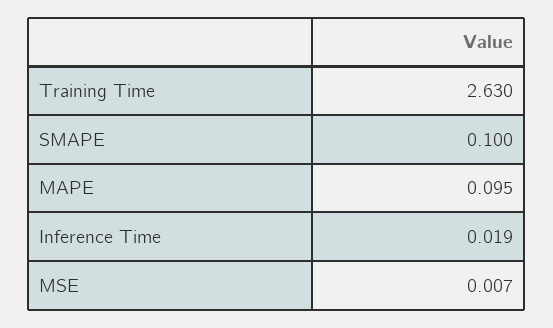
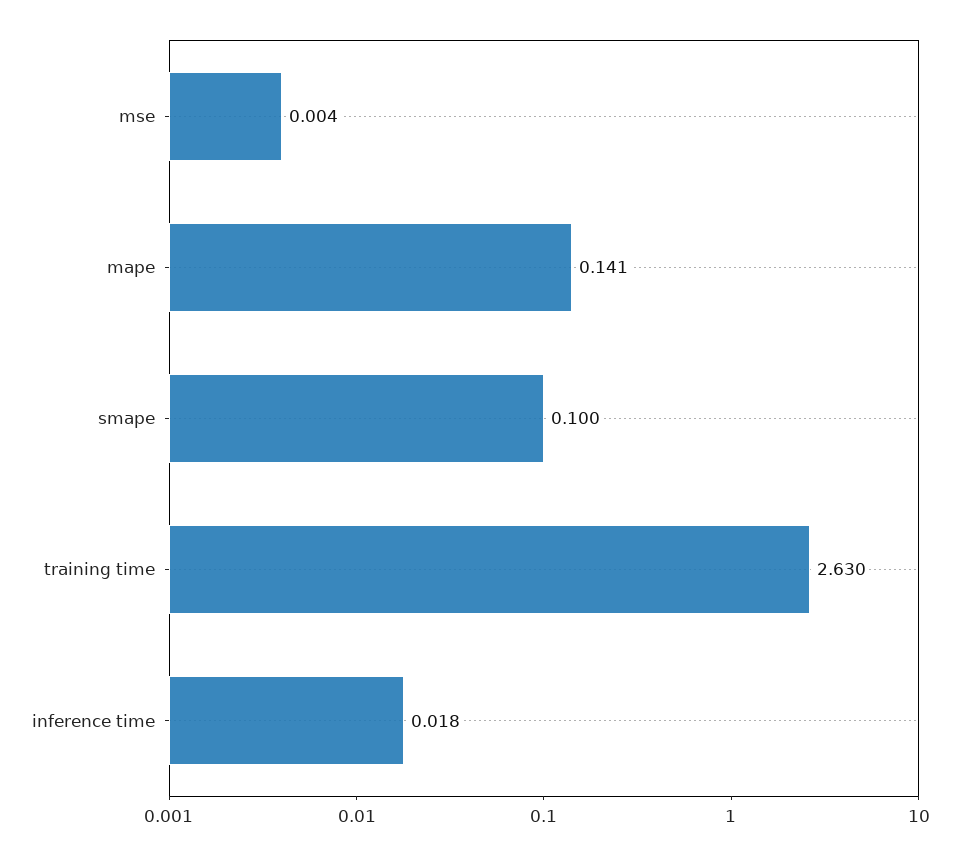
MAPE: 0.095 -> 0.141
Inference Time: 0.019 -> 0.018
MSE: 0.007 -> 0.004

